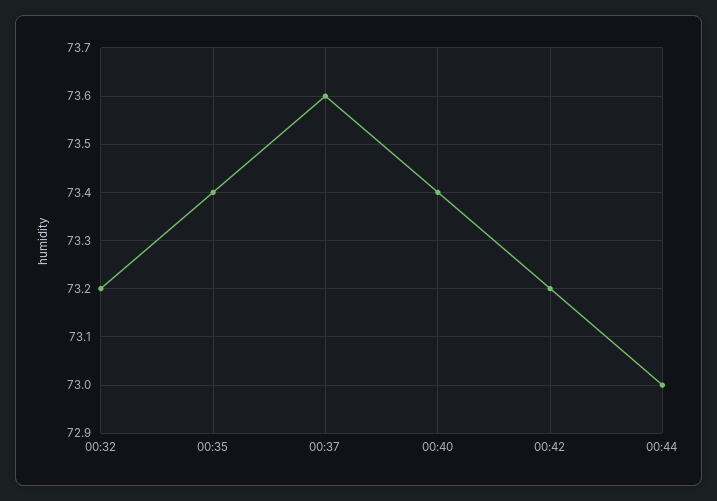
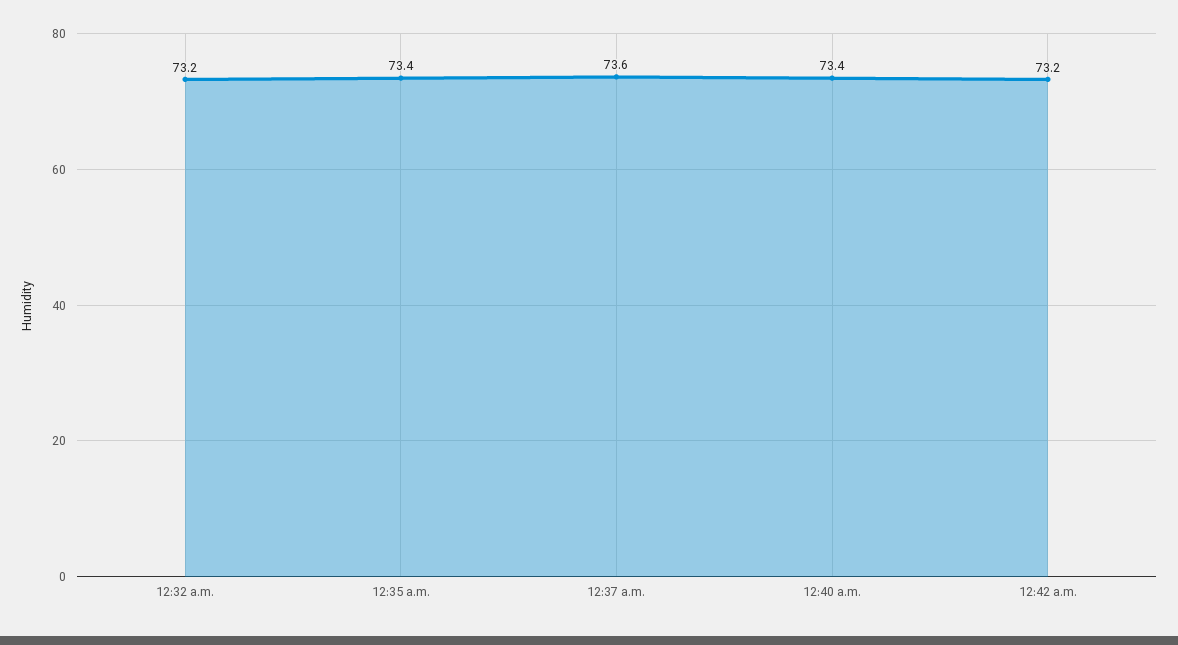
00:44: 73 -> none

